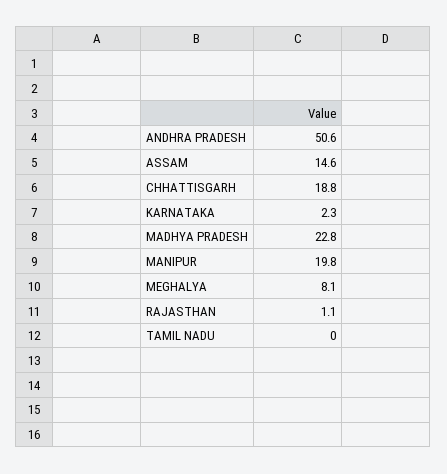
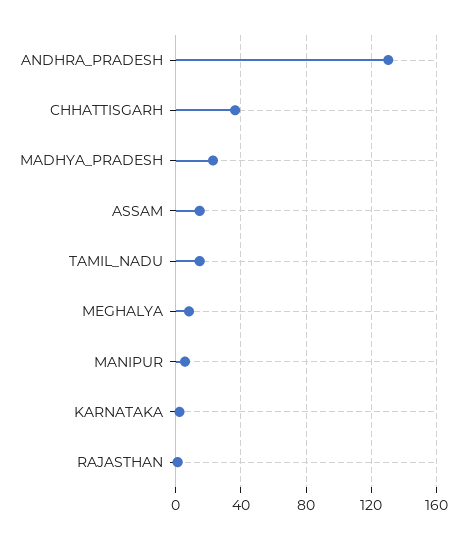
ANDHRA PRADESH: 50.6 -> 130
CHHATTISGARH: 18.8 -> 35
MANIPUR: 19.8 -> 5
TAMIL NADU: 0 -> 15

